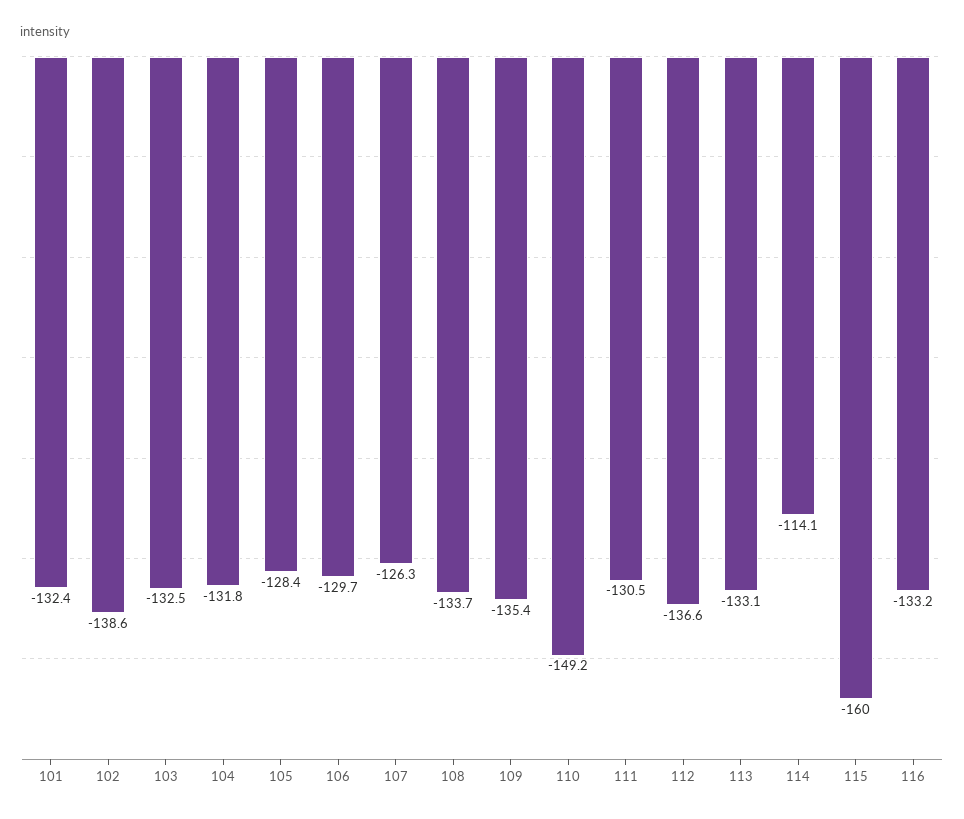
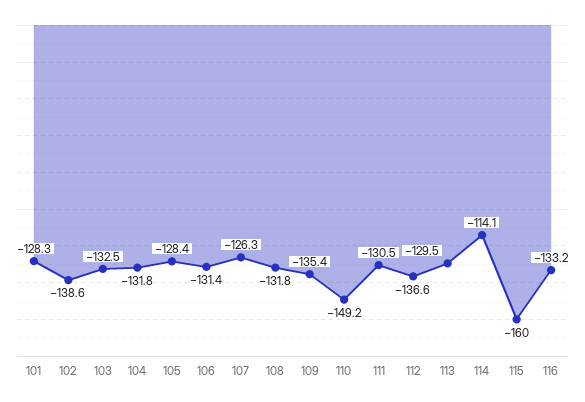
101: -132.4 -> -128.3
106: -129.7 -> -131.4
108: -133.7 -> -131.8
113: -133.1 -> -129.5

